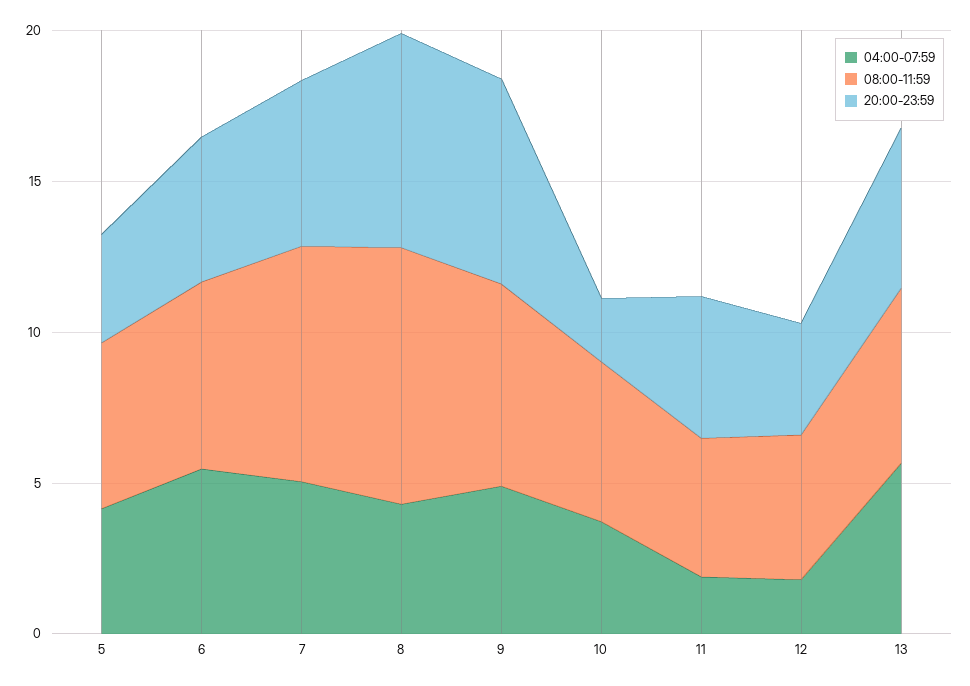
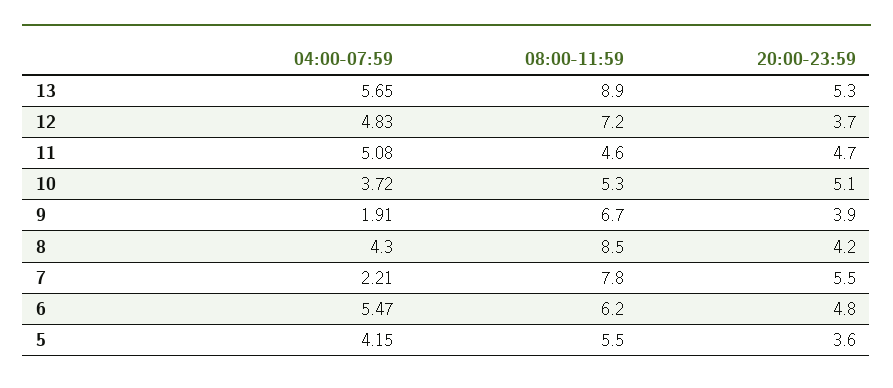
04:00-07:59, 7: 5 -> 2.21
20:00-23:59, 8: 7 -> 4.2
04:00-07:59, 9: 5 -> 1.91
20:00-23:59, 9: 7 -> 3.9
20:00-23:59, 10: 2 -> 5.1
04:00-07:59, 11: 2 -> 5.08
04:00-07:59, 12: 2 -> 4.83
08:00-11:59, 12: 5 -> 7.2
08:00-11:59, 13: 6 -> 8.9

